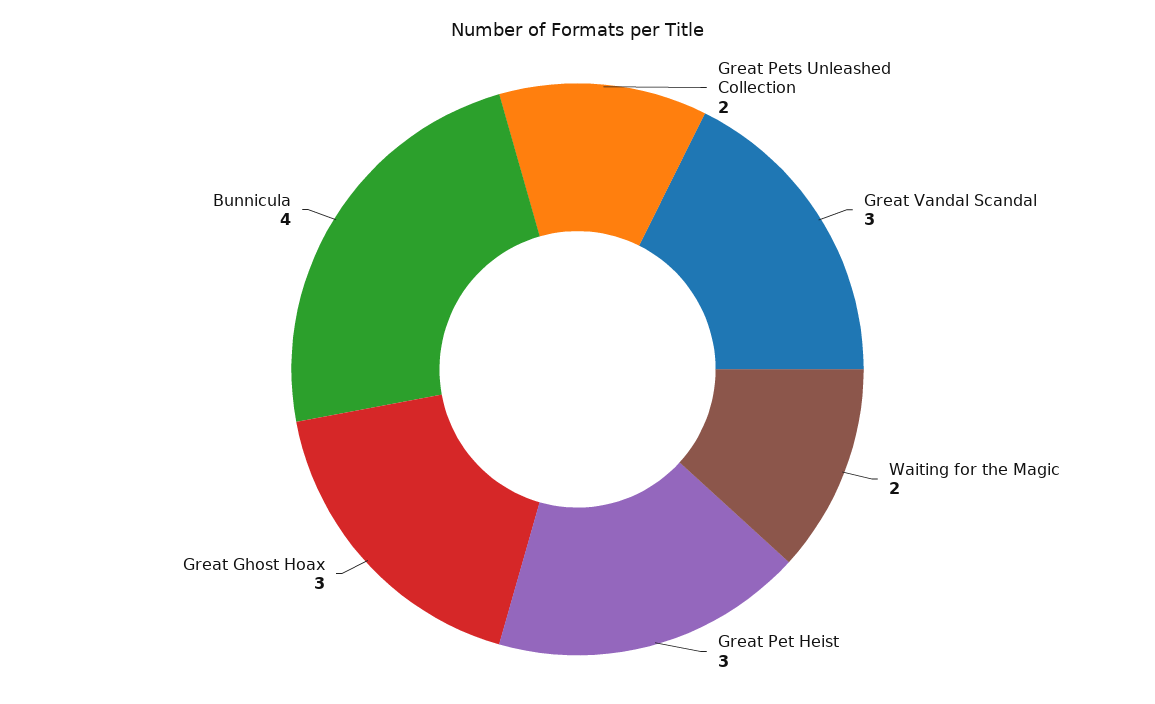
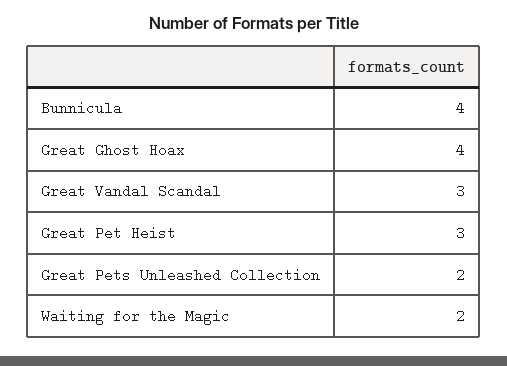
Great Ghost Hoax: 3 -> 4

